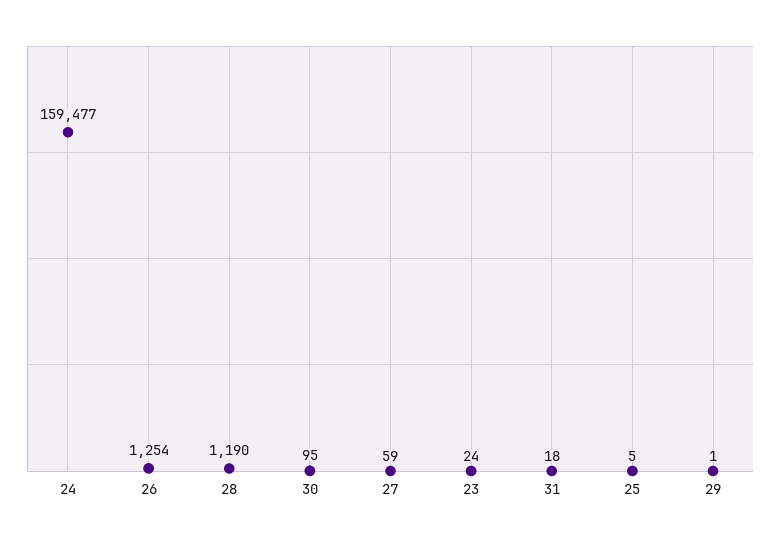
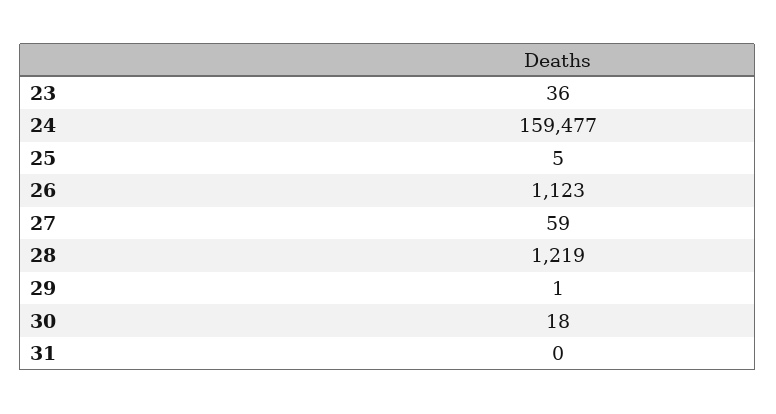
26: 1254 -> 1123
28: 1190 -> 1219
30: 95 -> 18
23: 24 -> 36
31: 18 -> 0

